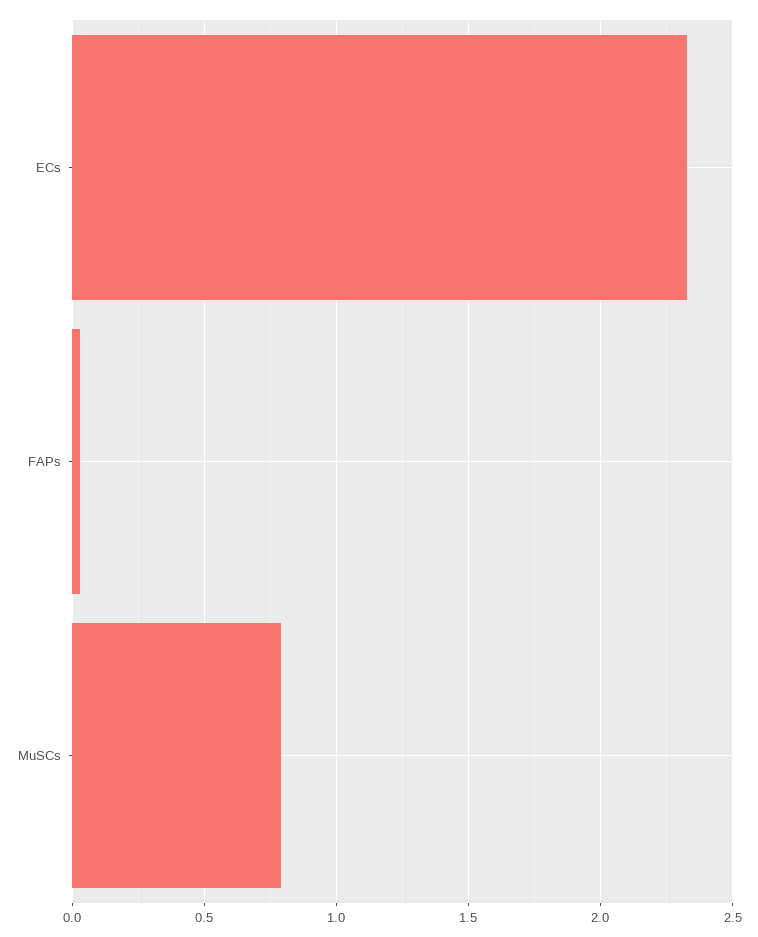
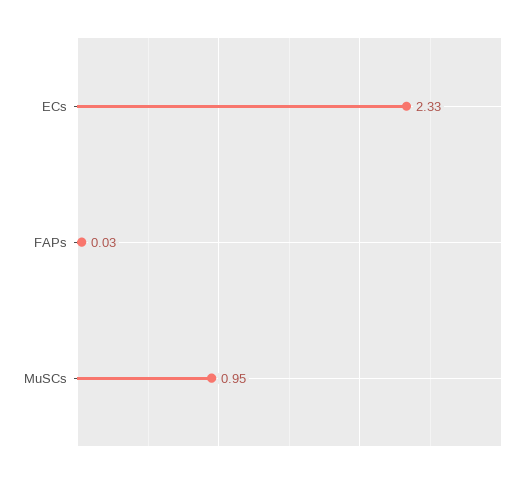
MuSCs: 0.8 -> 0.95

